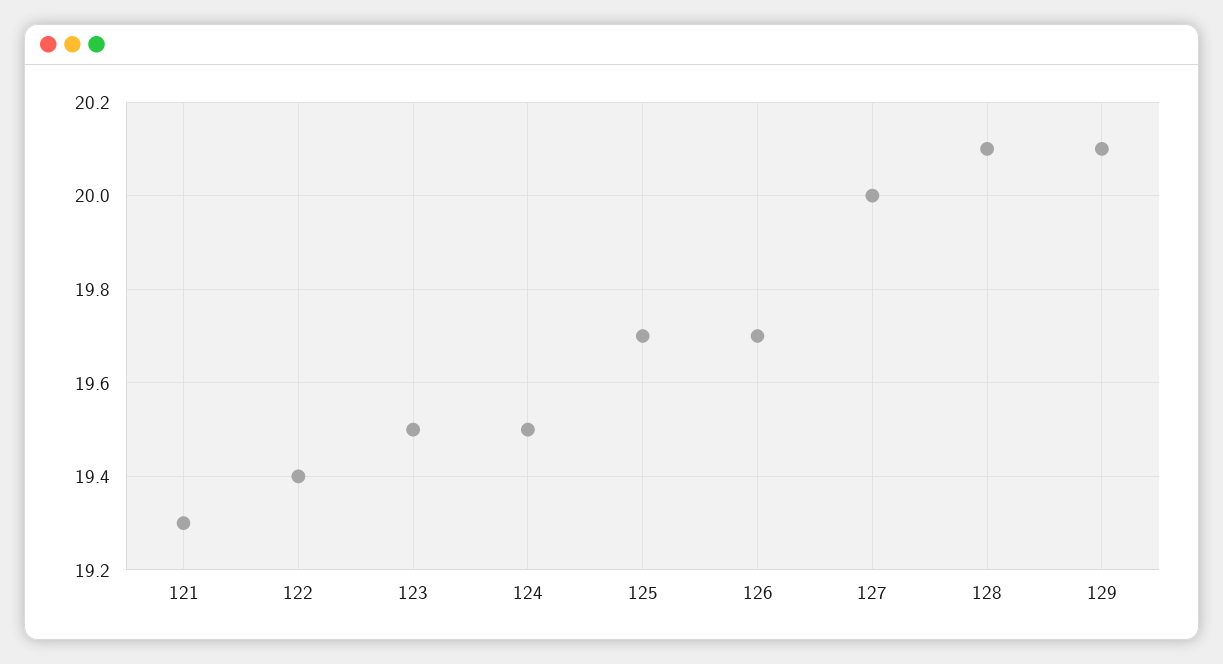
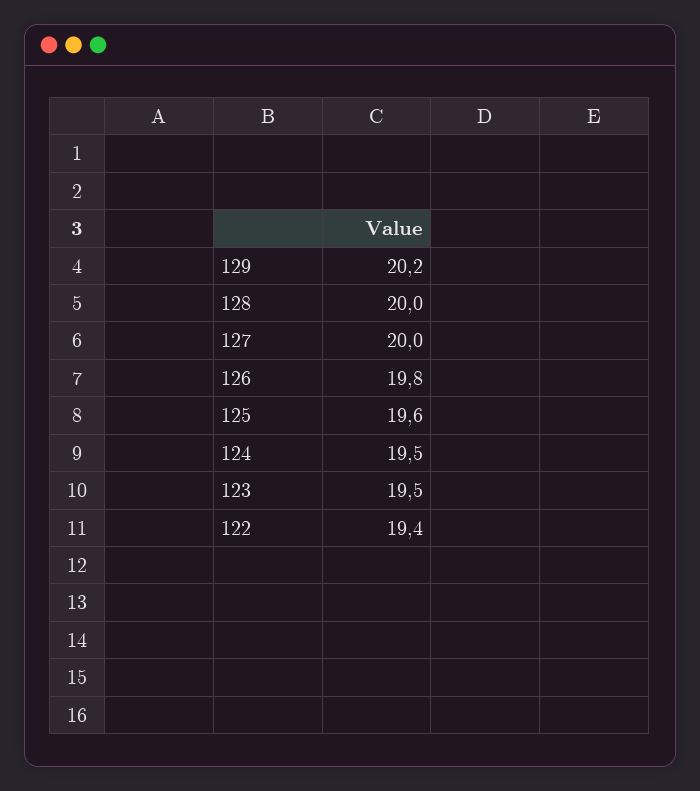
121: 19.3 -> none
125: 19.7 -> 19.6
126: 19.7 -> 19.8
128: 20.1 -> 20
129: 20.1 -> 20.2

